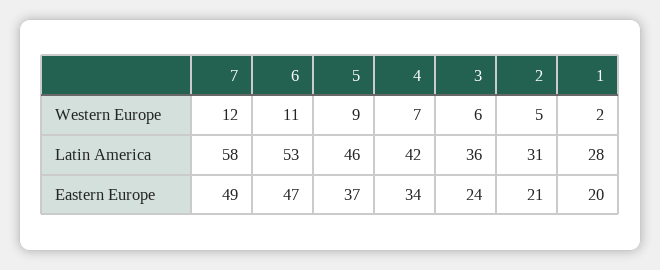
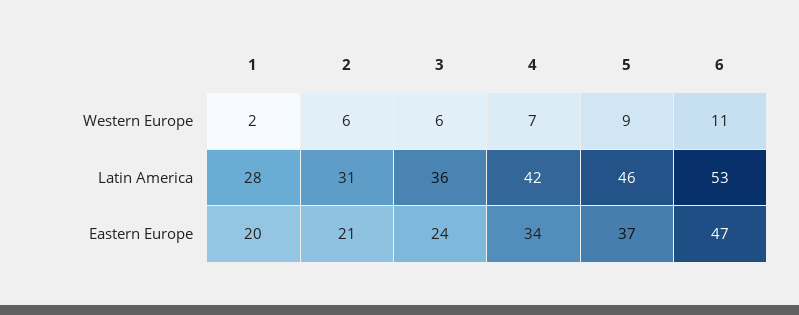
7, Western Europe: 12 -> none
2, Western Europe: 5 -> 6
7, Latin America: 58 -> none
7, Eastern Europe: 49 -> none

